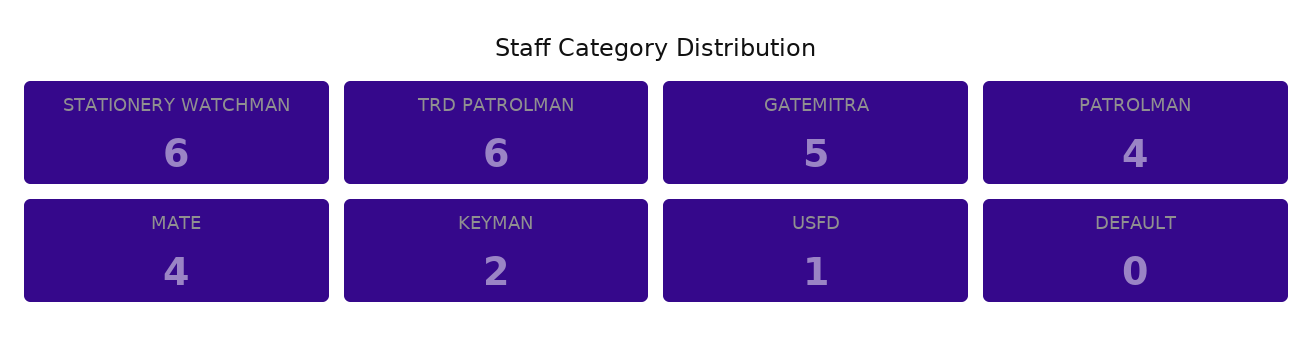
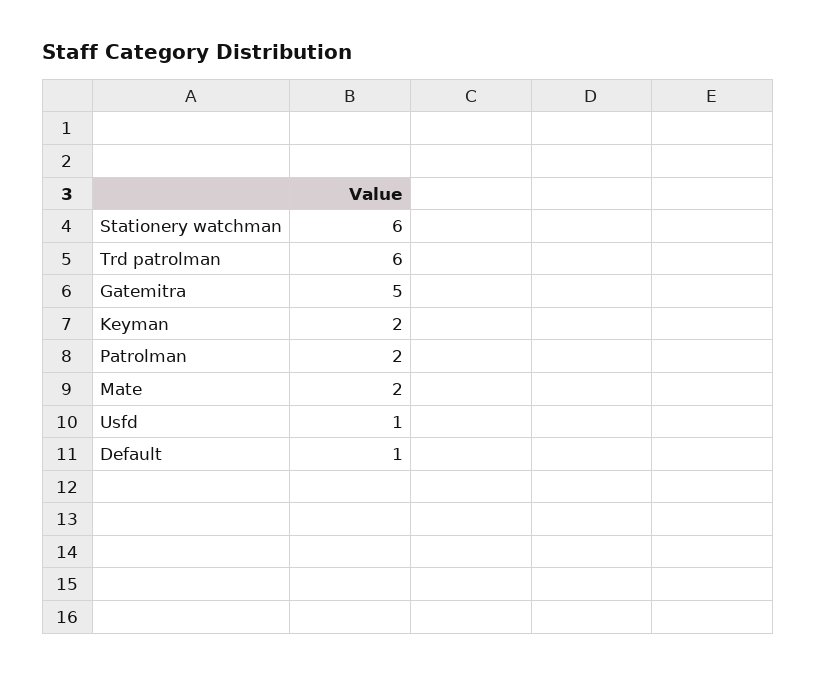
PATROLMAN: 4 -> 2
MATE: 4 -> 2
DEFAULT: 0 -> 1

